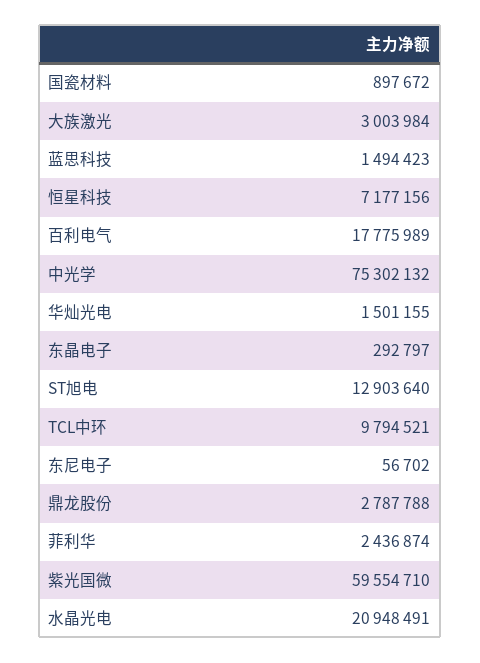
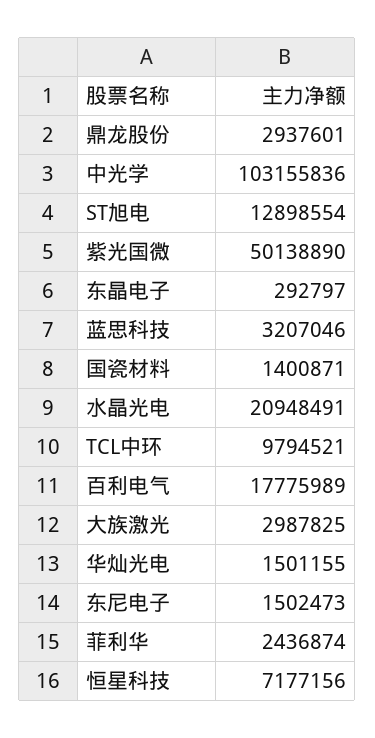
国瓷材料: 897672 -> 1400871
大族激光: 3003984 -> 2987825
蓝思科技: 1494423 -> 3207046
中光学: 75302132 -> 103155836
ST旭电: 12903640 -> 12898554
东尼电子: 56702 -> 1502473
鼎龙股份: 2787788 -> 2937601
紫光国微: 59554710 -> 50138890

